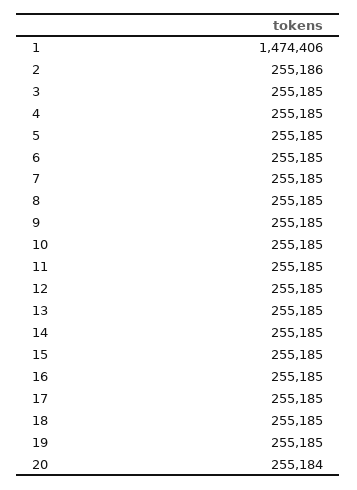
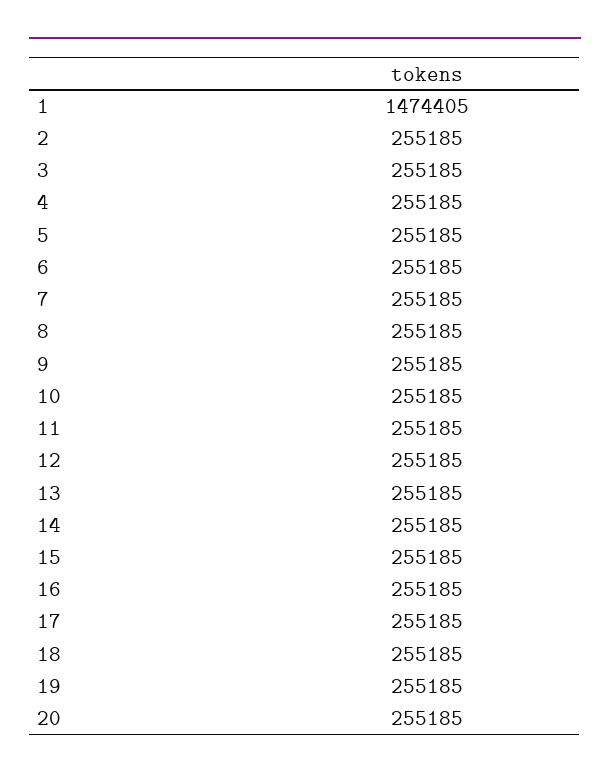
1: 1474406 -> 1474405
2: 255186 -> 255185
20: 255184 -> 255185

